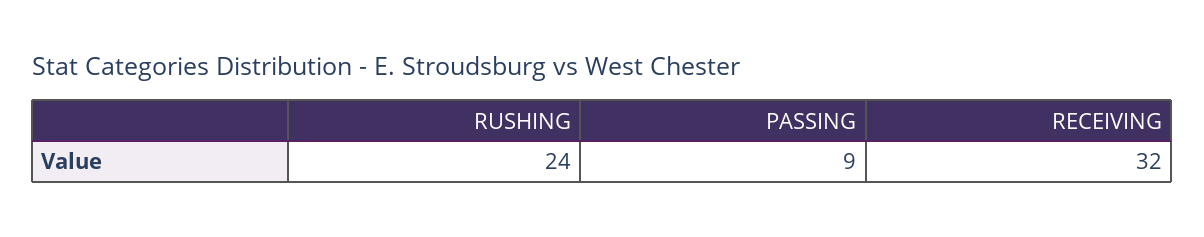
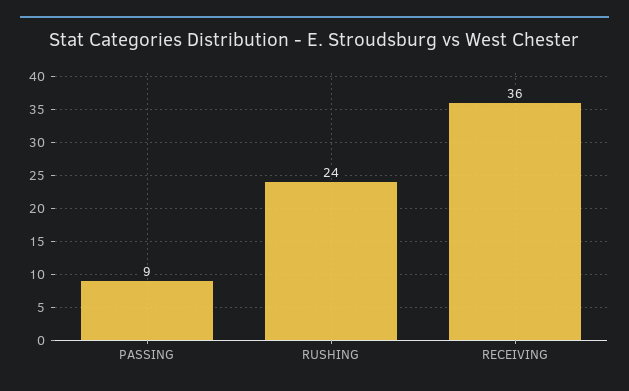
RECEIVING: 32 -> 36

